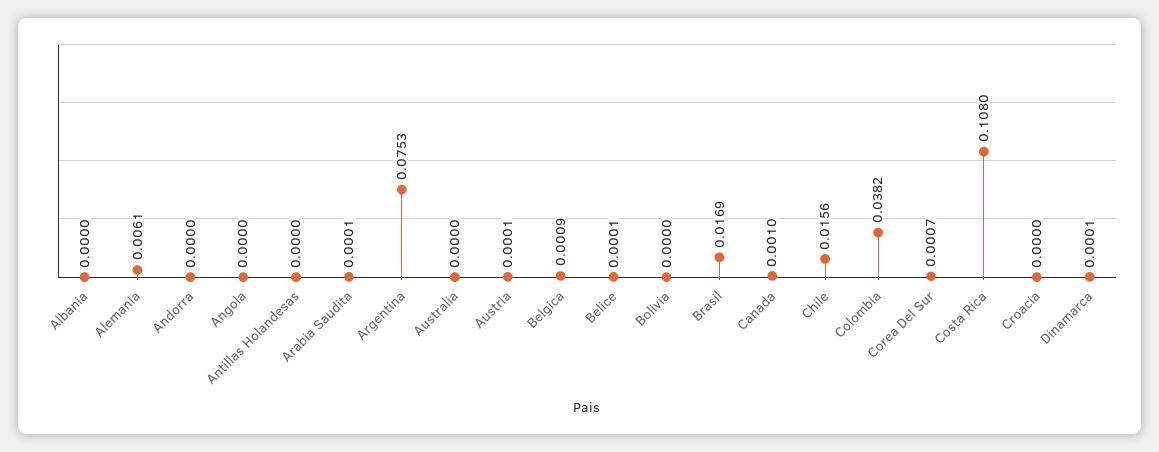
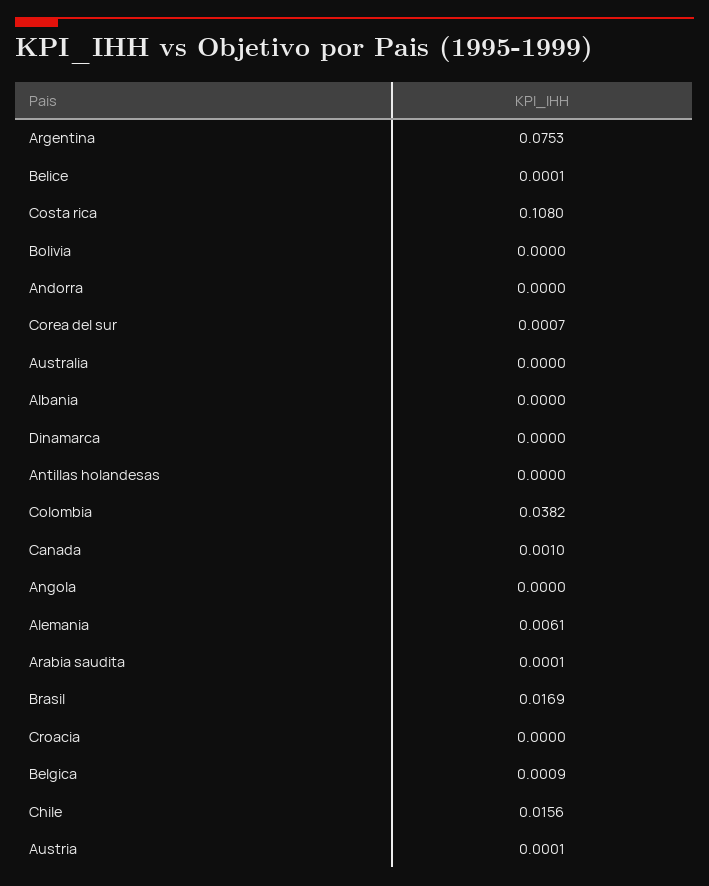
Dinamarca: 0.0001 -> 0

